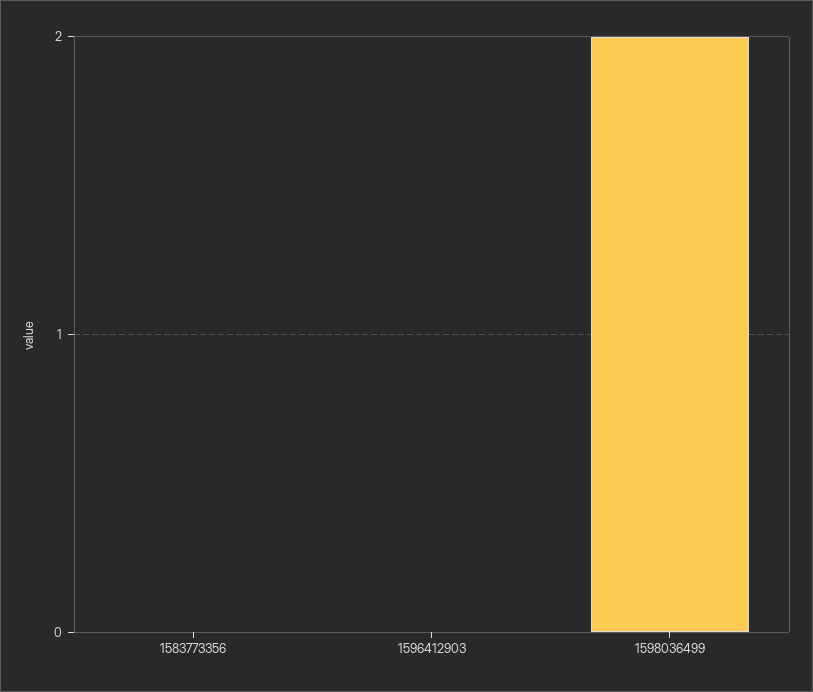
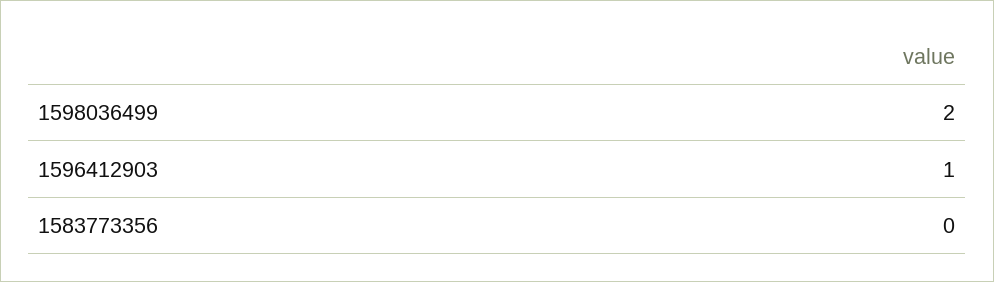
1596412903: 0 -> 1

